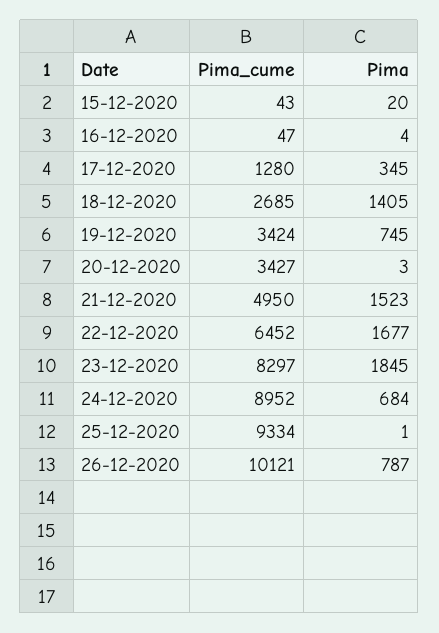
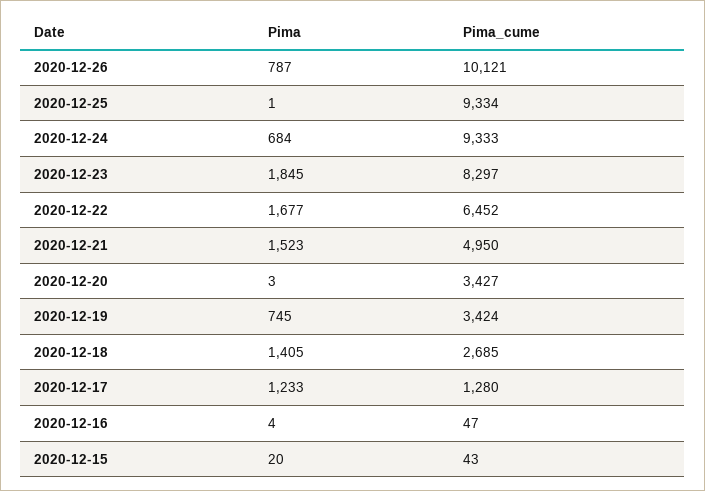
Pima, 17-12-2020: 345 -> 1233
Pima_cume, 24-12-2020: 8952 -> 9333

